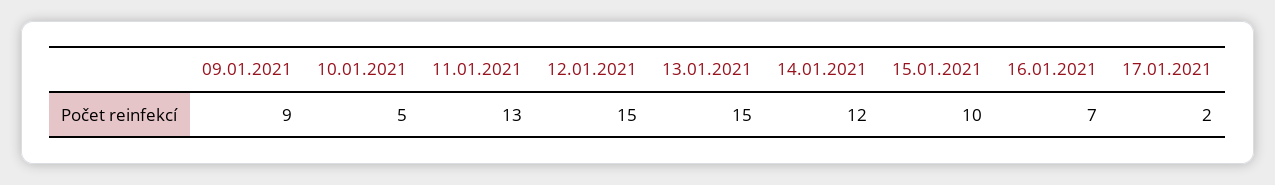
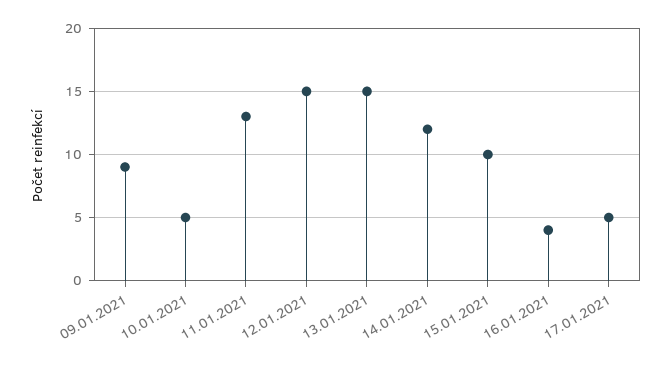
16.01.2021: 7 -> 4
17.01.2021: 2 -> 5

